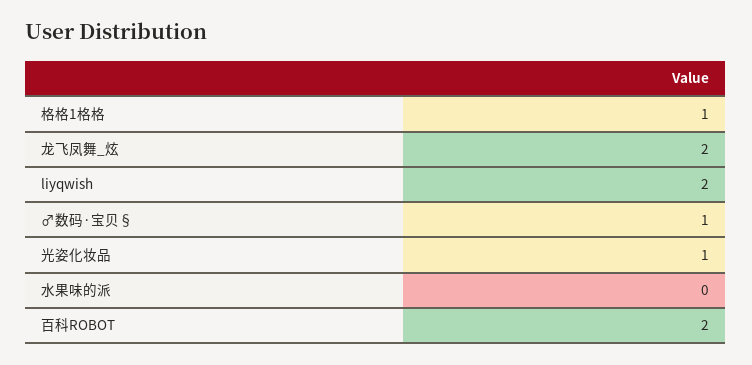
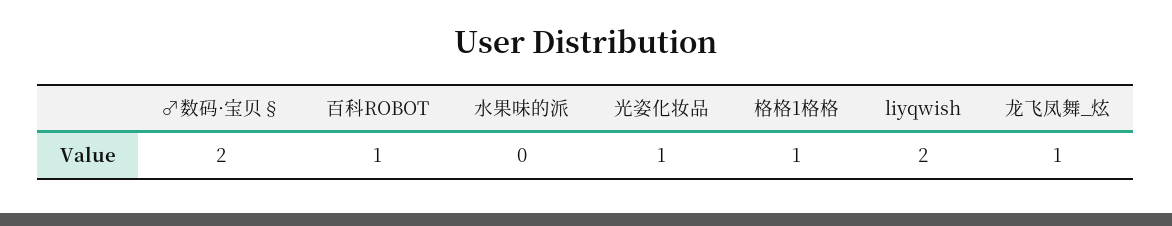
龙飞凤舞_炫: 2 -> 1
♂数码·宝贝§: 1 -> 2
百科ROBOT: 2 -> 1

